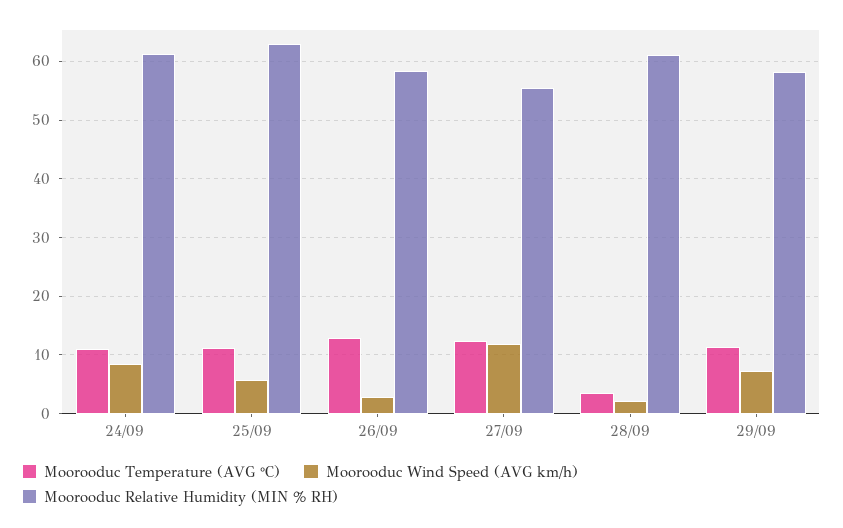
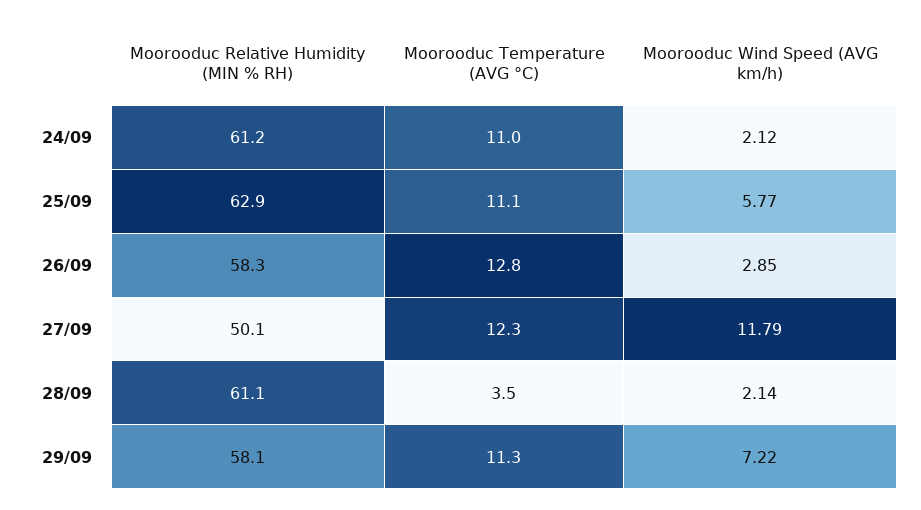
Moorooduc Wind Speed (AVG km/h), 24/09: 8 -> 2.12
Moorooduc Relative Humidity (MIN % RH), 27/09: 56 -> 50.1

